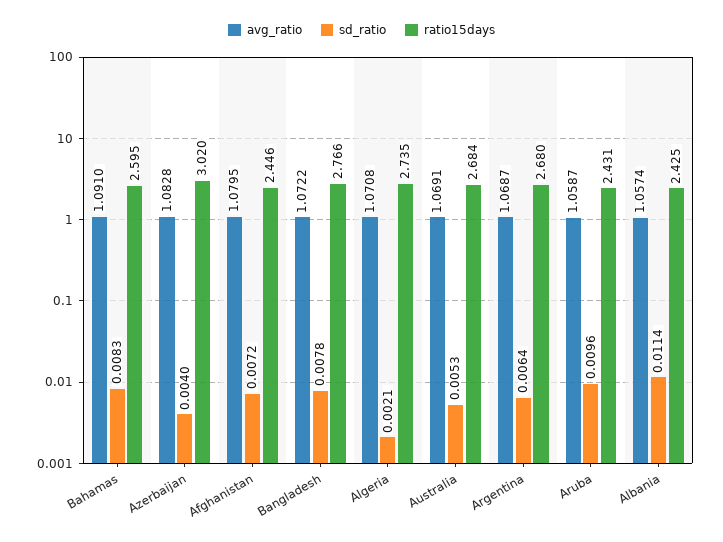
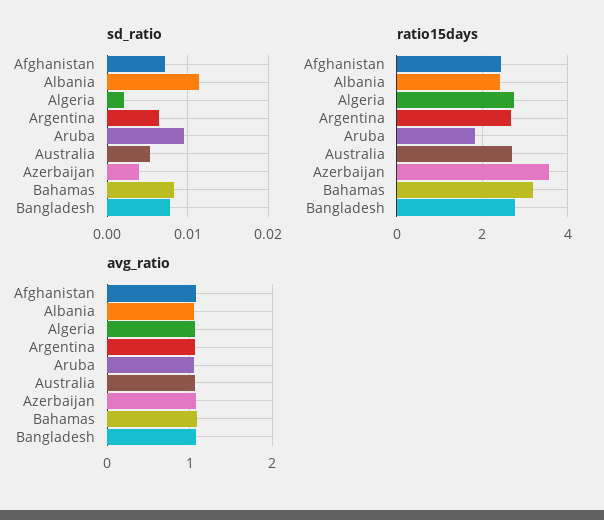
ratio15days, Bahamas: 2.595 -> 3.2
ratio15days, Azerbaijan: 3.02 -> 3.6
ratio15days, Aruba: 2.431 -> 1.8

